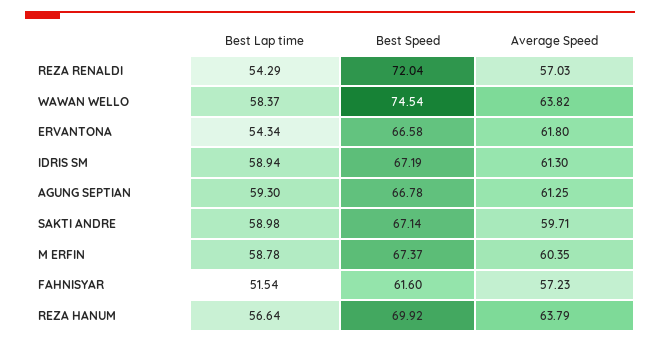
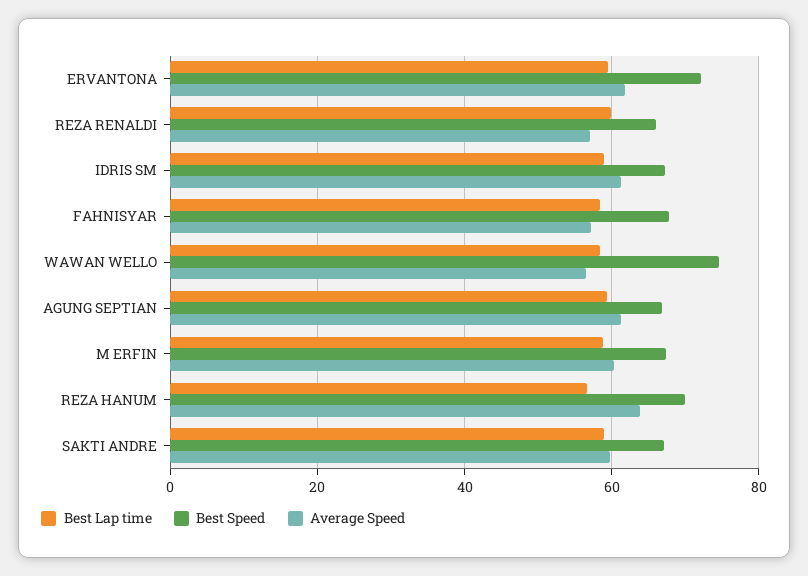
Best Lap time, REZA RENALDI: 54.29 -> 60
Best Speed, REZA RENALDI: 72.04 -> 66
Average Speed, WAWAN WELLO: 63.82 -> 56
Best Lap time, ERVANTONA: 54.34 -> 60
Best Speed, ERVANTONA: 66.58 -> 72
Best Lap time, FAHNISYAR: 51.54 -> 58
Best Speed, FAHNISYAR: 61.6 -> 68

